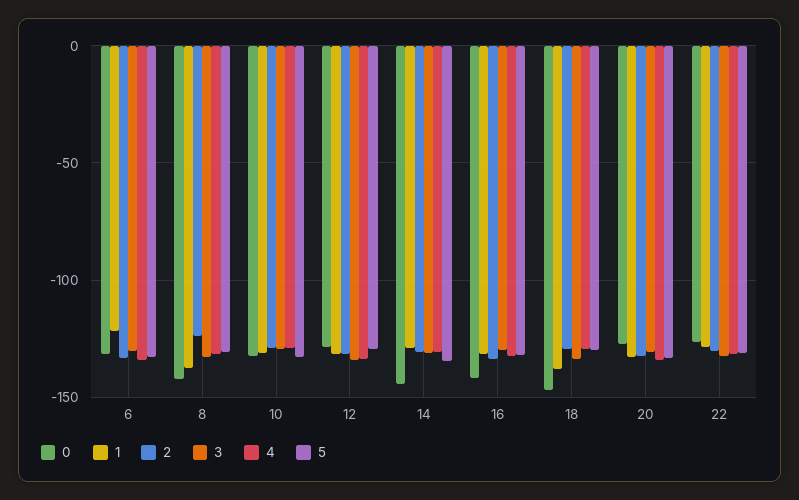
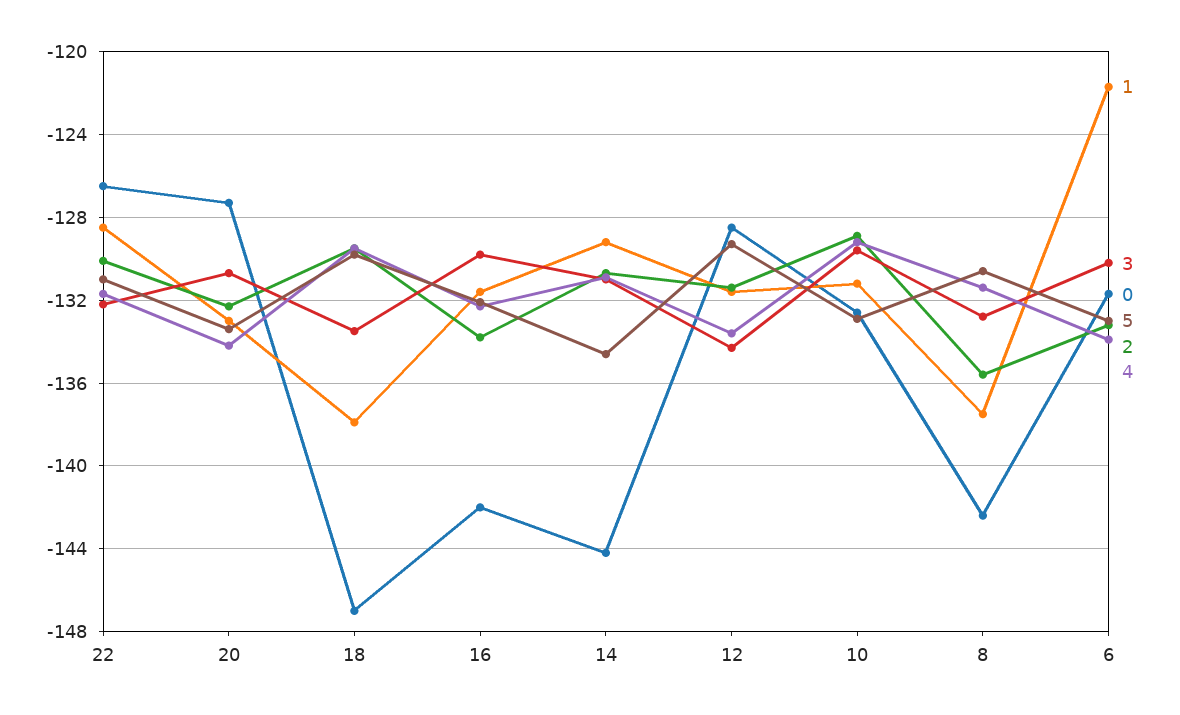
2, 8: -125 -> -135.5

